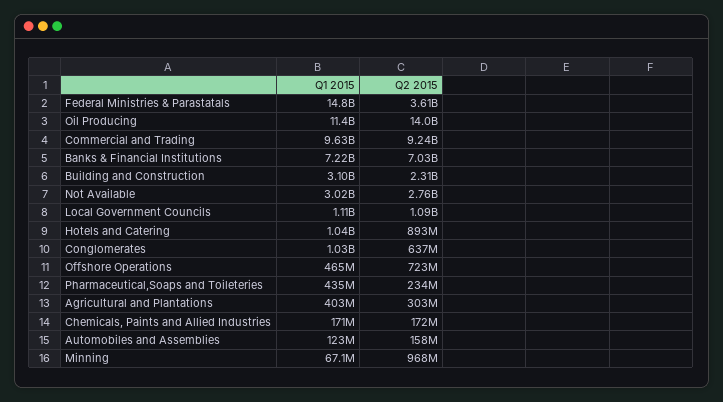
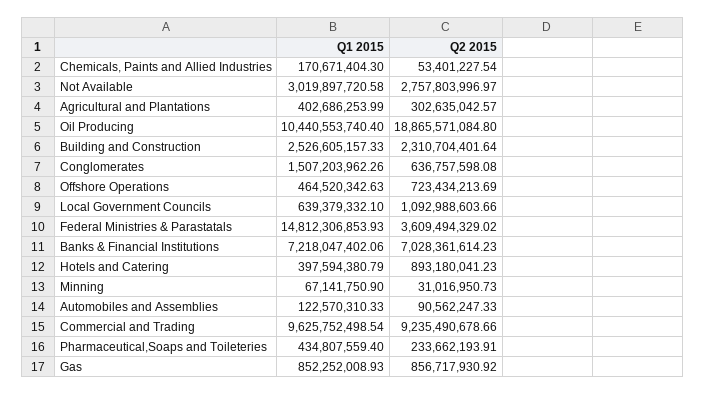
Q1 2015, Oil Producing: 11400000000 -> 10440553740.4
Q2 2015, Oil Producing: 14000000000 -> 18865571084.8
Q1 2015, Building and Construction: 3100000000 -> 2526605157.33
Q1 2015, Local Government Councils: 1110000000 -> 639379332.1
Q1 2015, Hotels and Catering: 1040000000 -> 397594380.79
Q1 2015, Conglomerates: 1030000000 -> 1507203962.26
Q2 2015, Chemicals, Paints and Allied Industries: 172000000 -> 53401227.54
Q2 2015, Automobiles and Assemblies: 158000000 -> 90562247.33
Q2 2015, Minning: 968000000 -> 31016950.73
Q1 2015, Gas: none -> 852252008.93
Q2 2015, Gas: none -> 856717930.92

